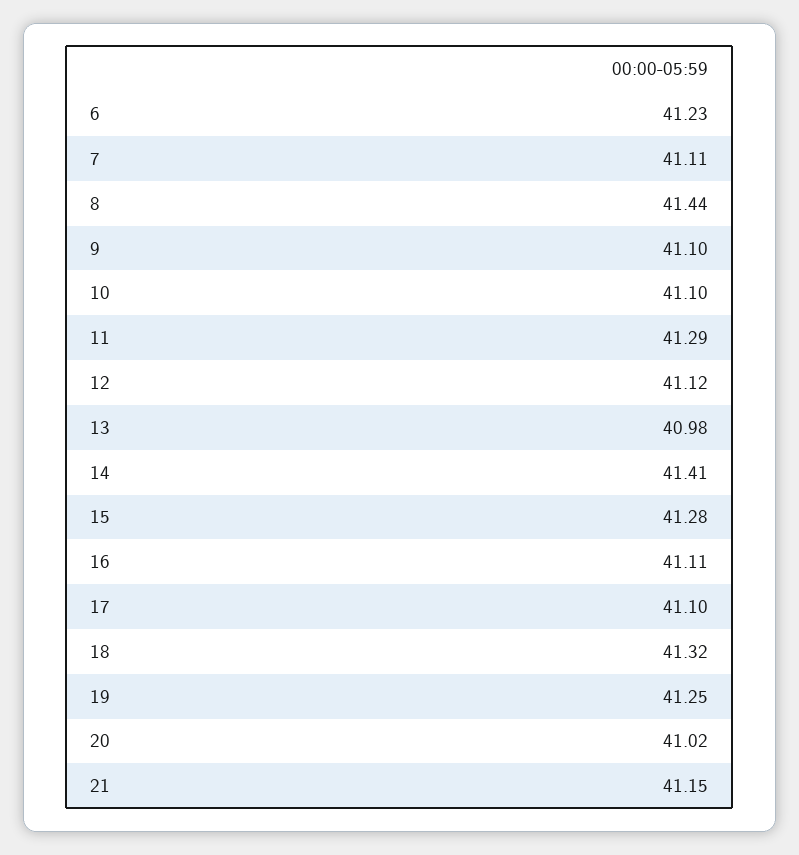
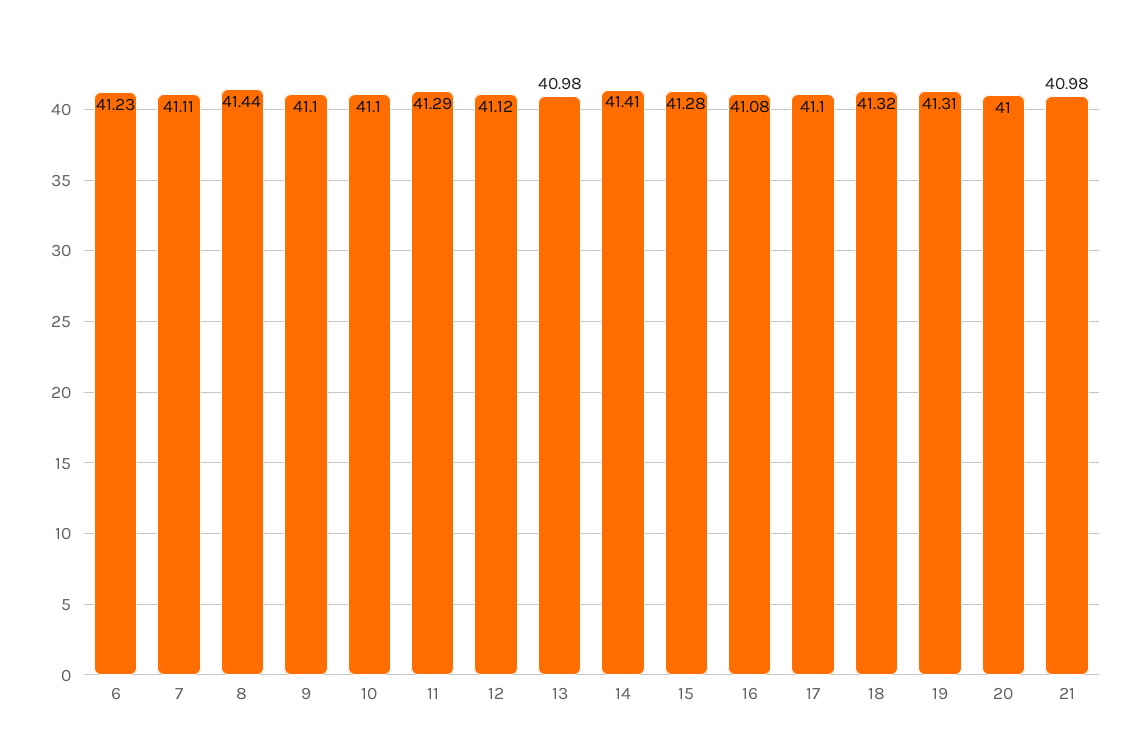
16: 41.11 -> 41.08
19: 41.25 -> 41.31
20: 41.02 -> 41
21: 41.15 -> 40.98

